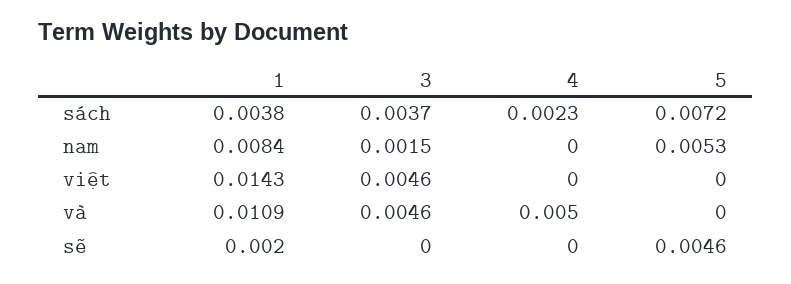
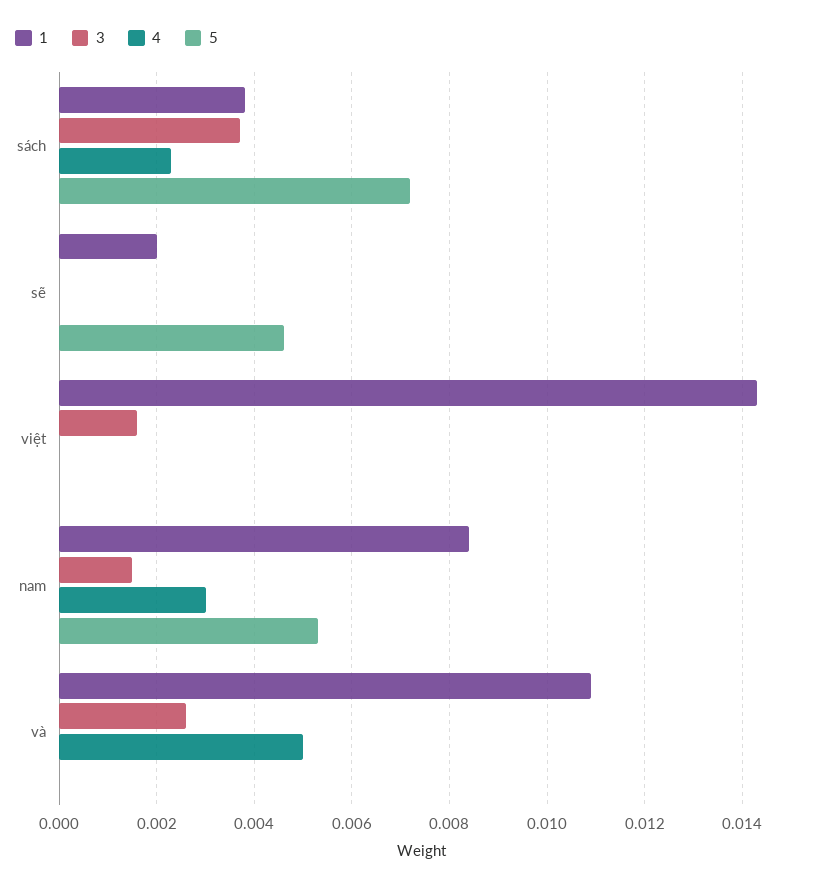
4, nam: 0 -> 0.003
3, việt: 0.0046 -> 0.0015
3, và: 0.0046 -> 0.0025

